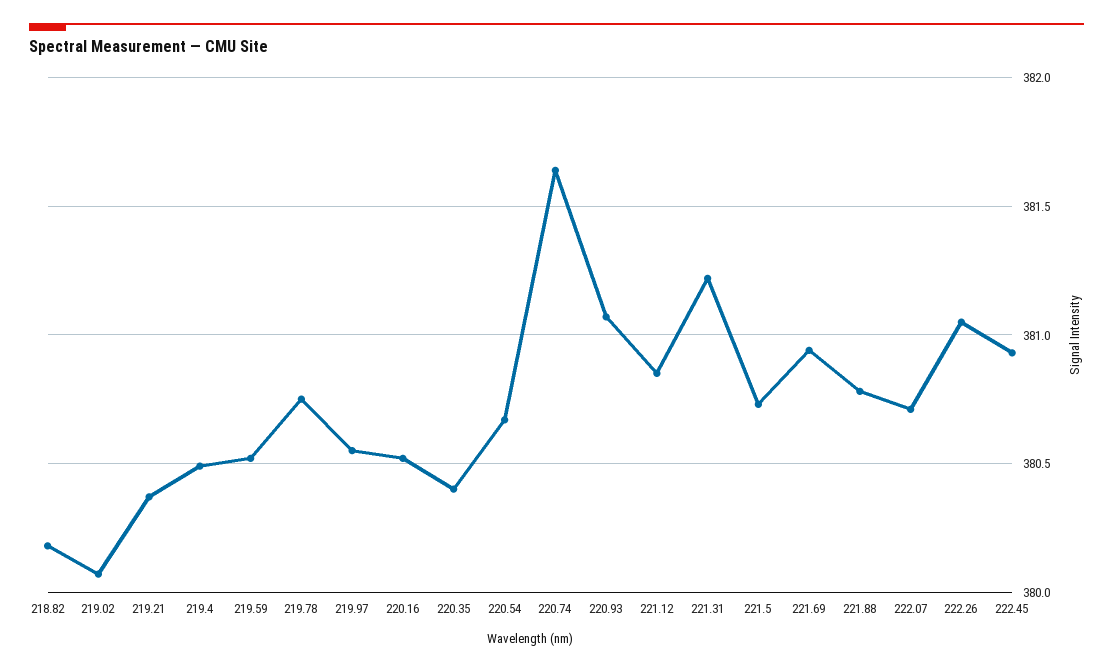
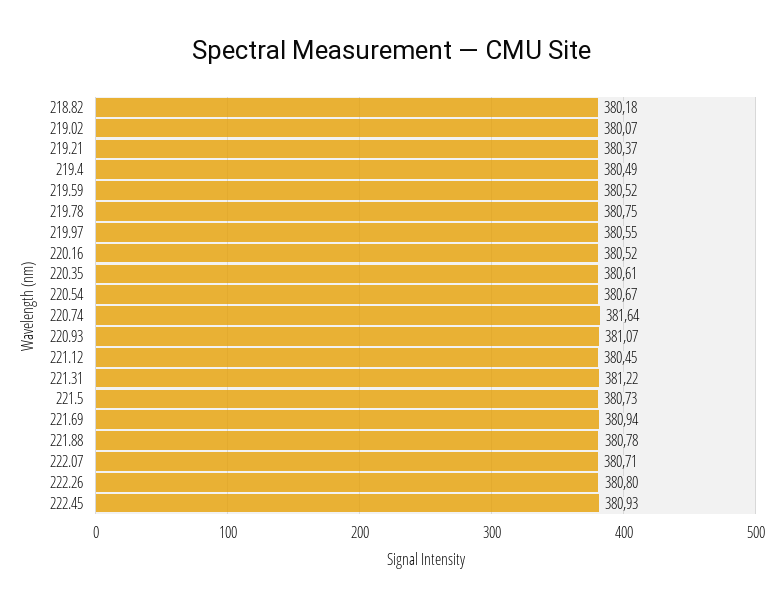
220.35: 380.4 -> 380.61
221.12: 380.85 -> 380.45
222.26: 381.05 -> 380.8

